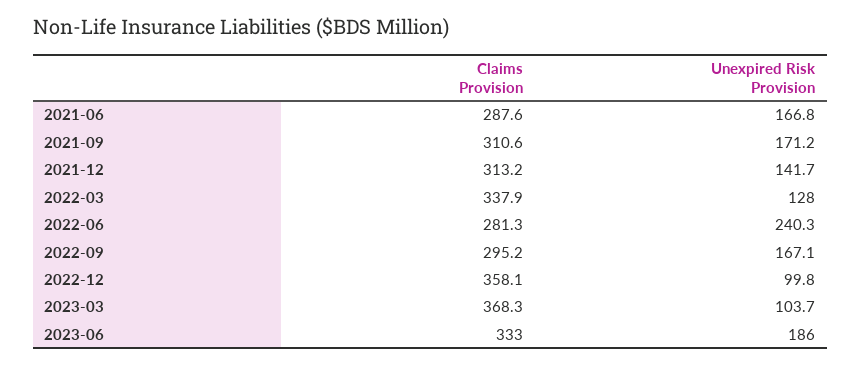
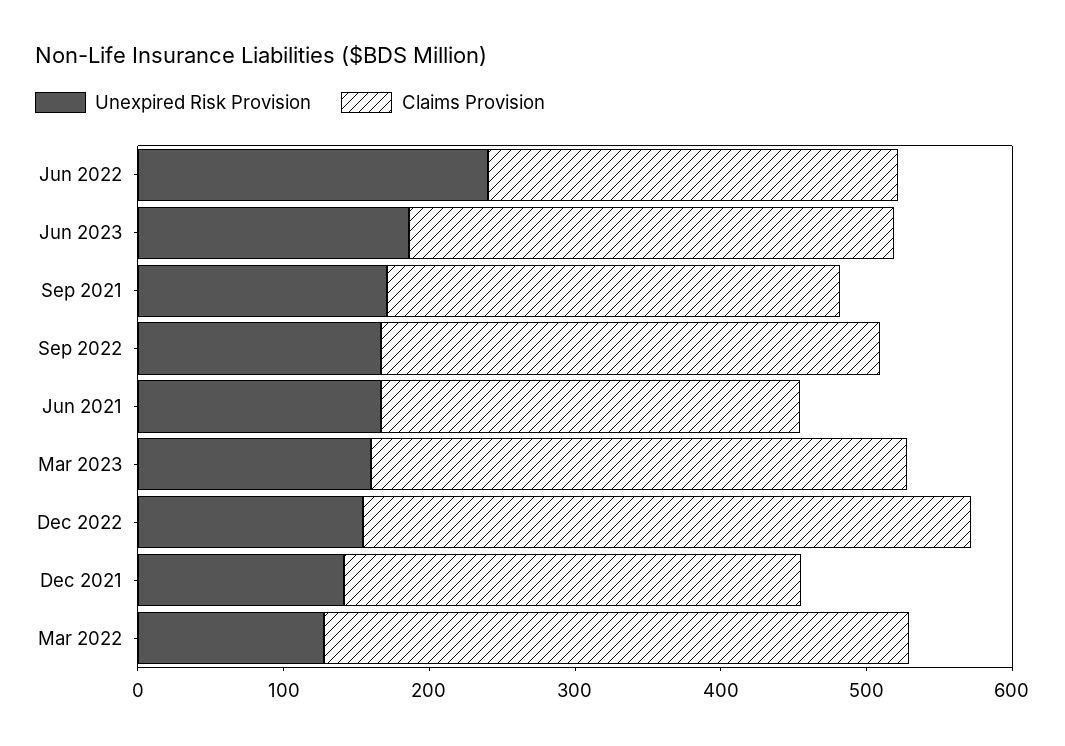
Claims Provision, 2022-03: 337.9 -> 400
Claims Provision, 2022-09: 295.2 -> 340
Claims Provision, 2022-12: 358.1 -> 420
Unexpired Risk Provision, 2022-12: 99.8 -> 160
Unexpired Risk Provision, 2023-03: 103.7 -> 160

